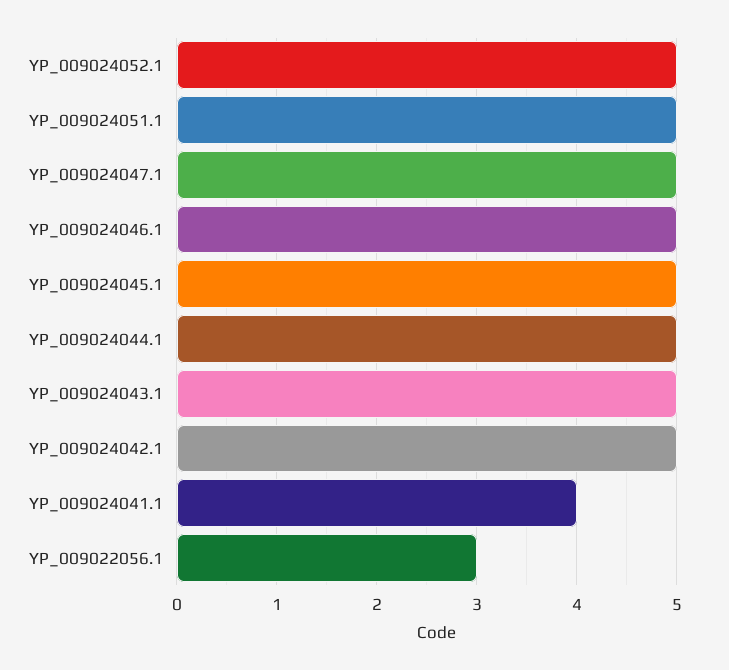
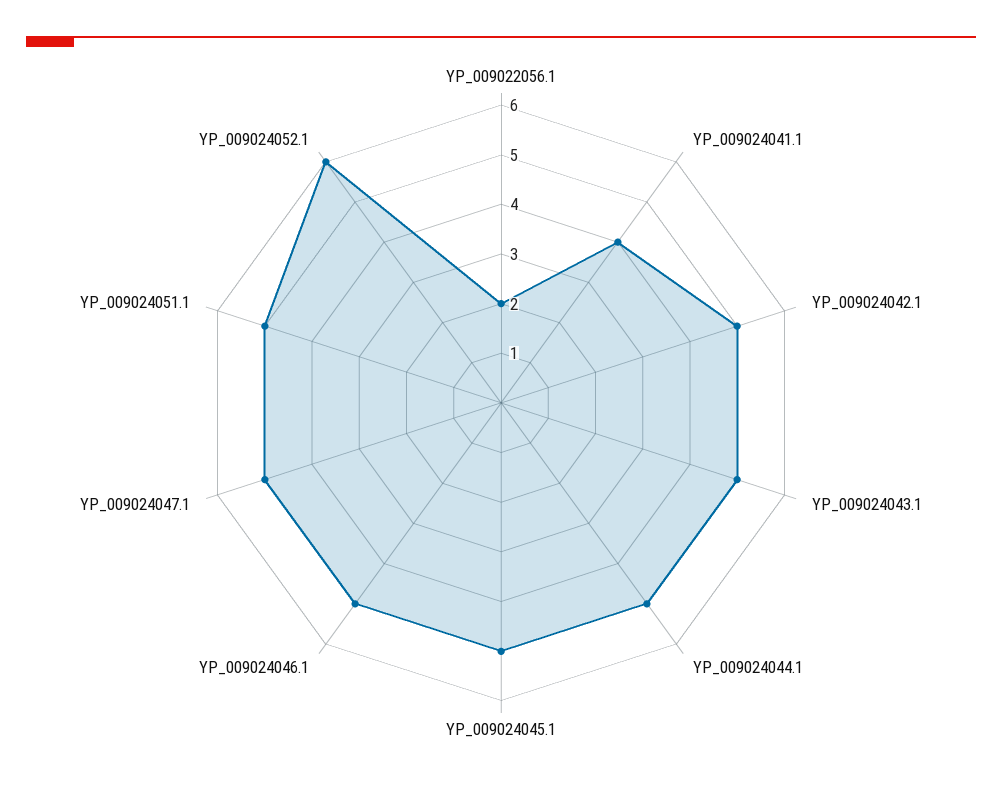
YP_009024052.1: 5 -> 6
YP_009022056.1: 3 -> 2

